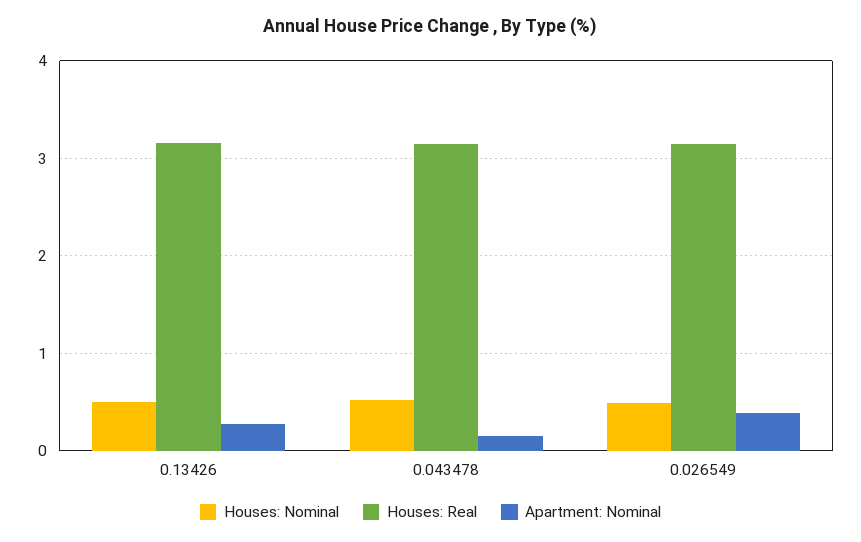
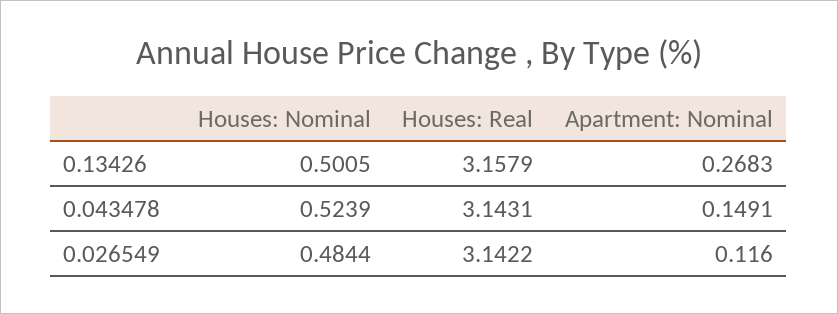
Apartment: Nominal, 0.026549: 0.4 -> 0.116

